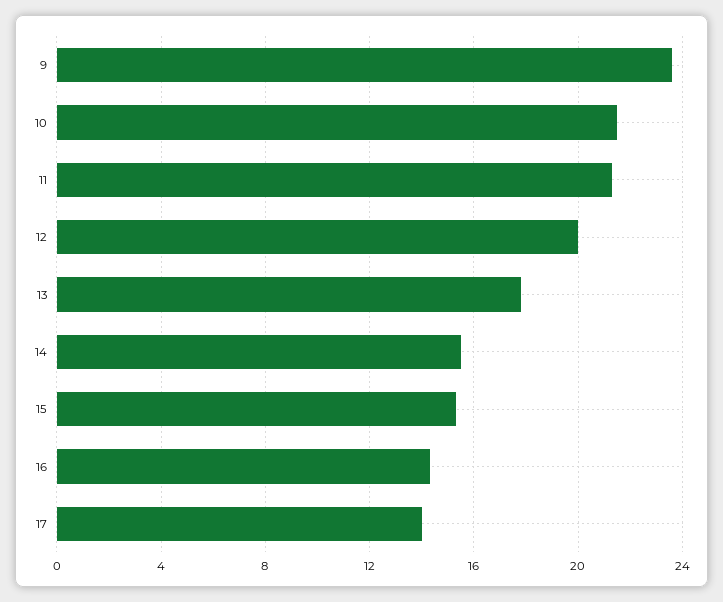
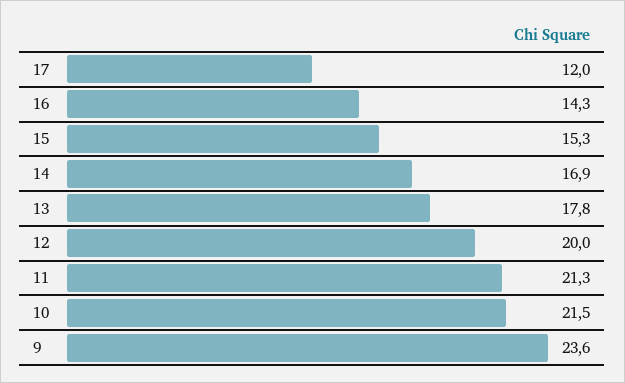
14: 15.5 -> 16.9
17: 14 -> 12

